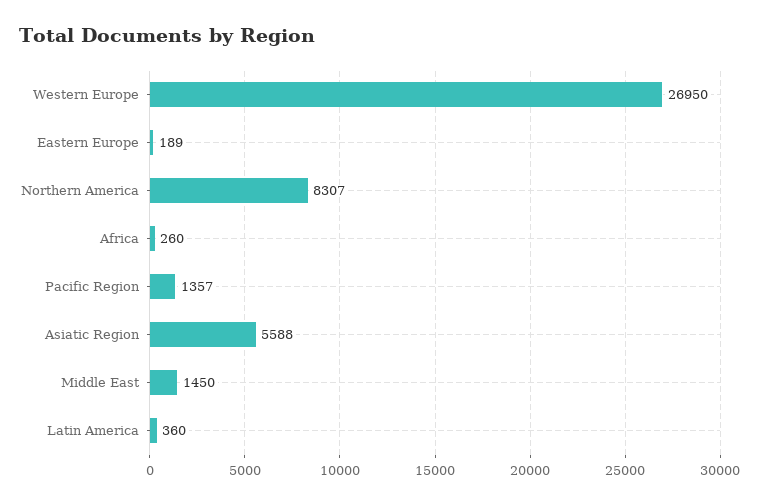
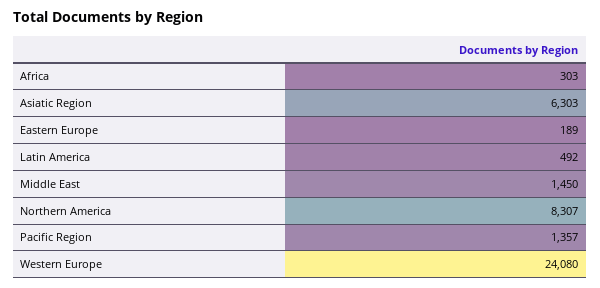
Western Europe: 26950 -> 24080
Africa: 260 -> 303
Asiatic Region: 5588 -> 6303
Latin America: 360 -> 492

